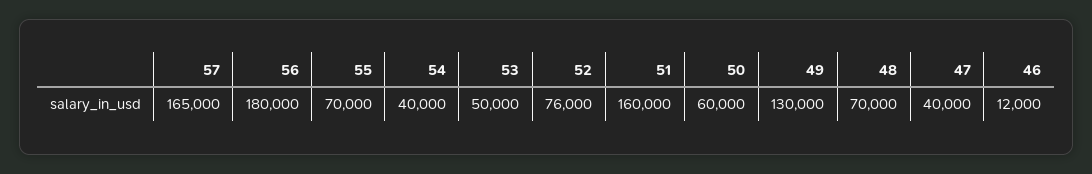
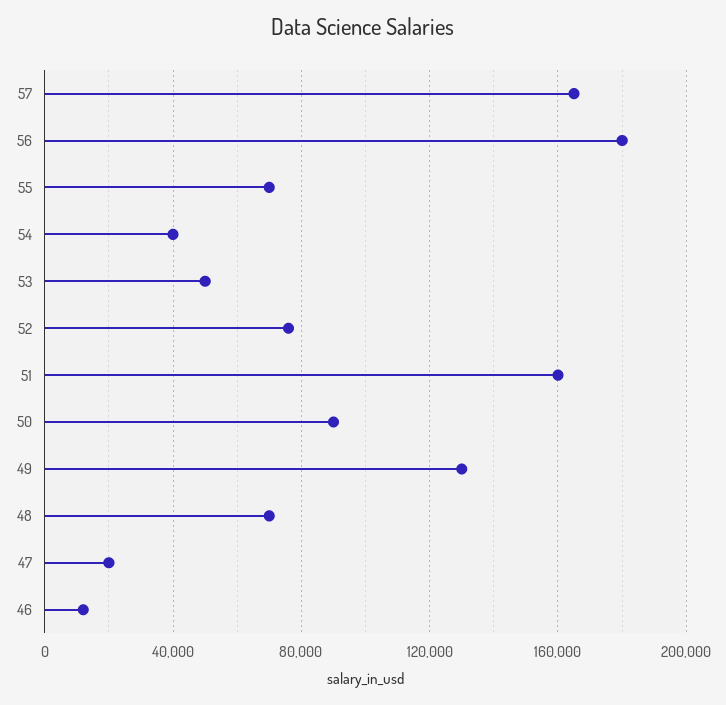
50: 60000 -> 90000
47: 40000 -> 20000

